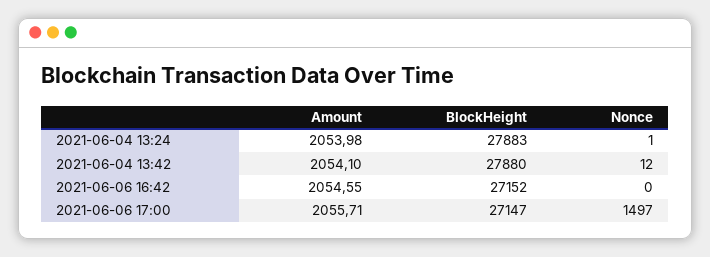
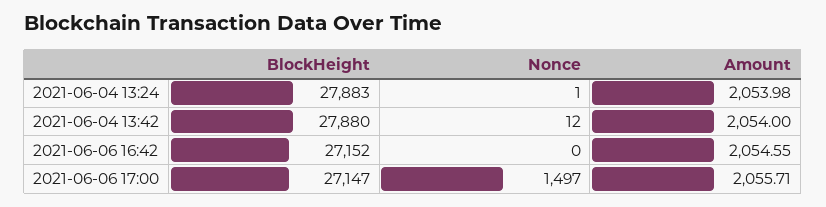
Amount, 2021-06-04 13:42: 2054.1 -> 2054

